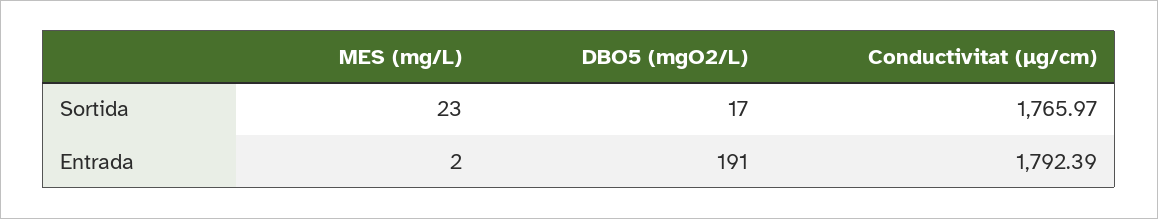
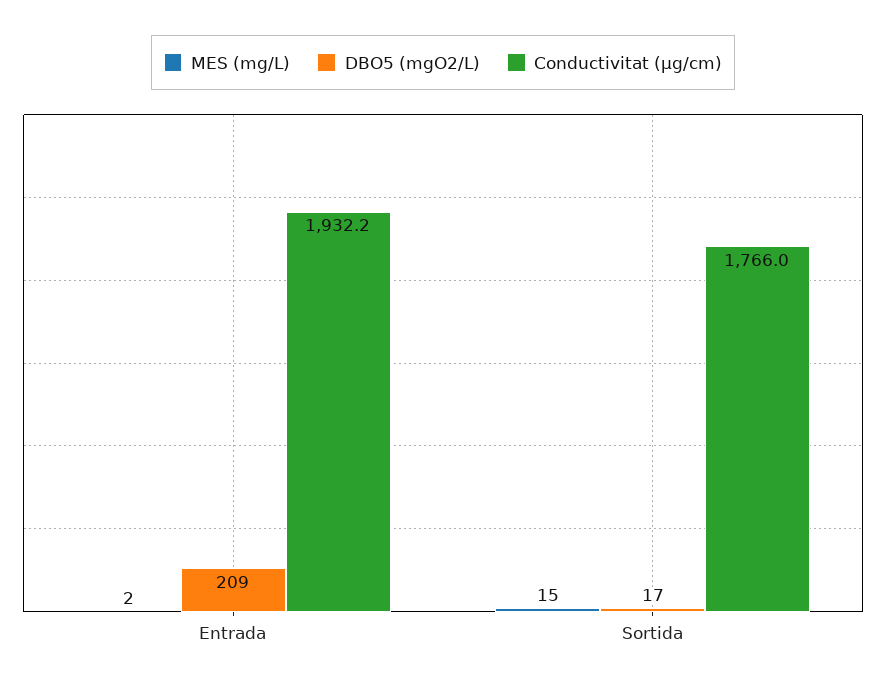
MES (mg/L), Sortida: 23 -> 15
DBO5 (mgO2/L), Entrada: 191 -> 209
Conductivitat (µg/cm), Entrada: 1792.39 -> 1932.2

